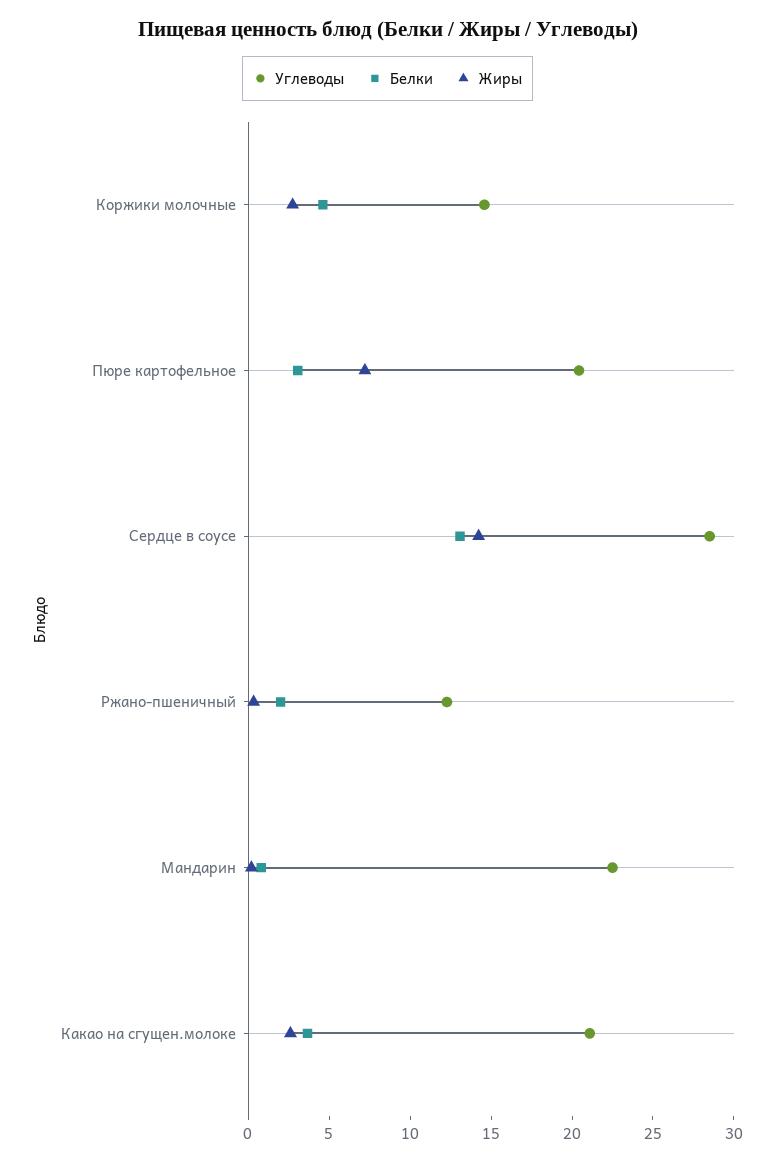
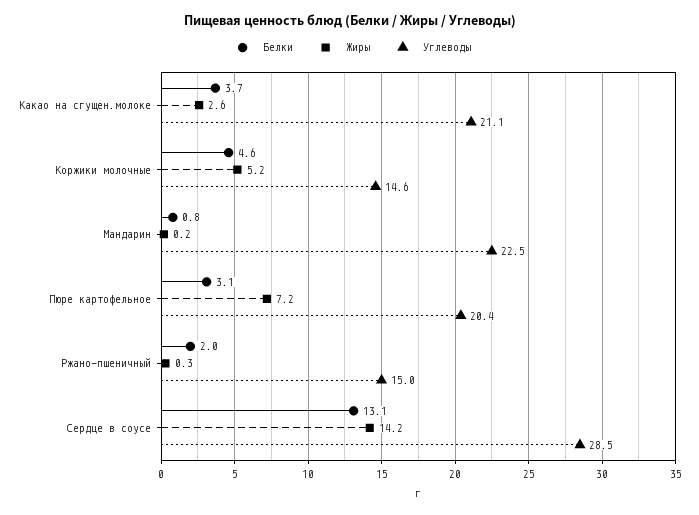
Жиры, Коржики молочные: 3 -> 5.2
Углеводы, Ржано-пшеничный: 12 -> 15

